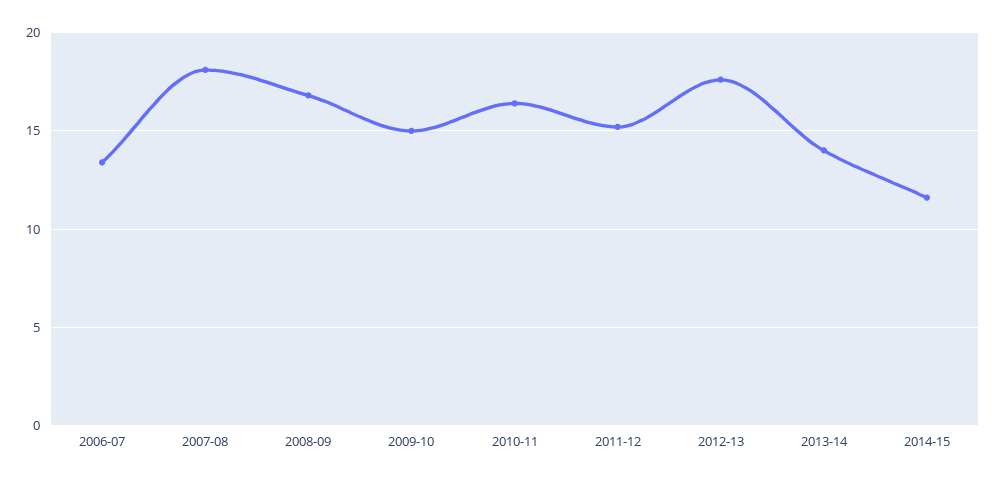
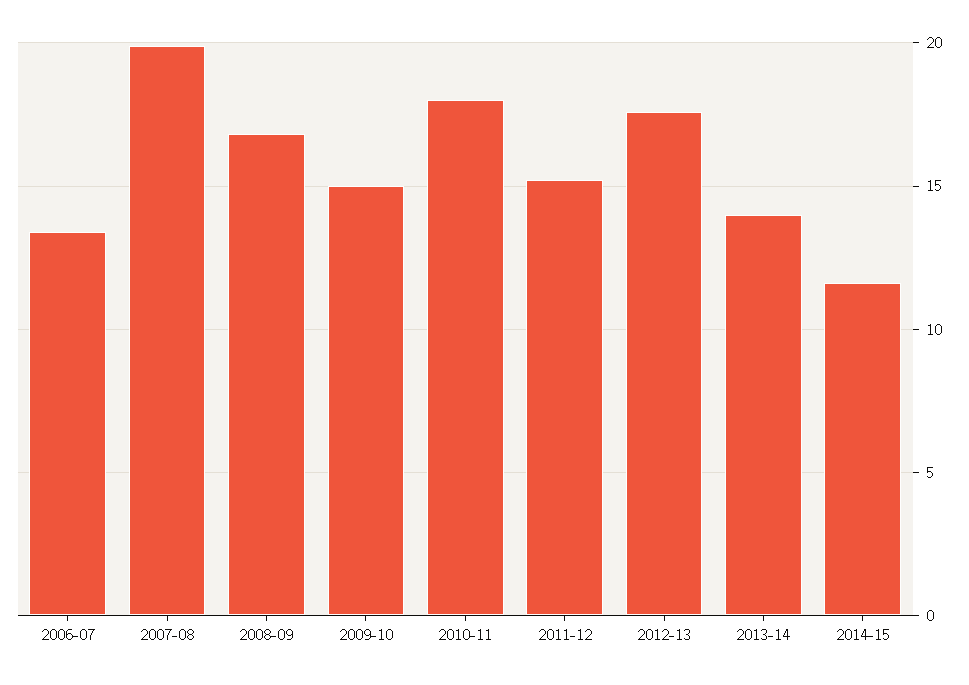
2007-08: 18 -> 20
2010-11: 16.5 -> 18

